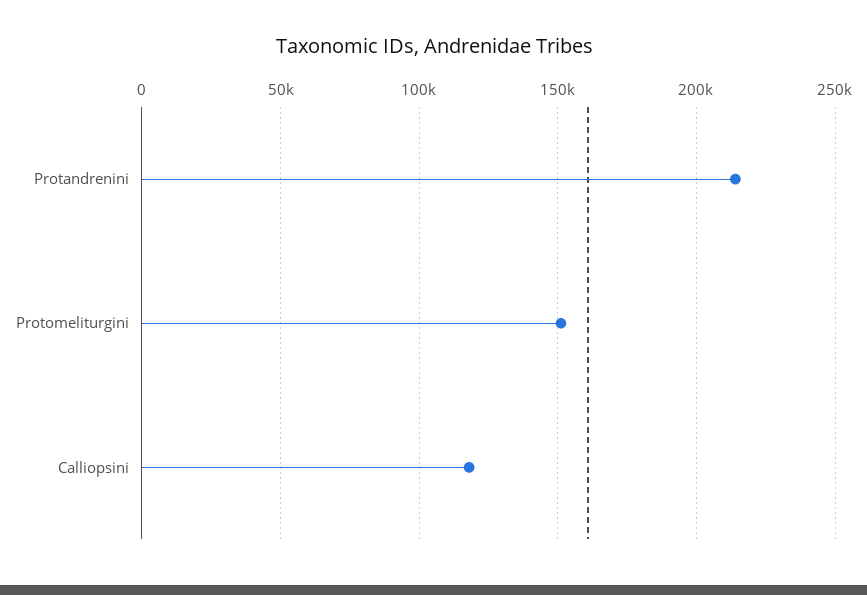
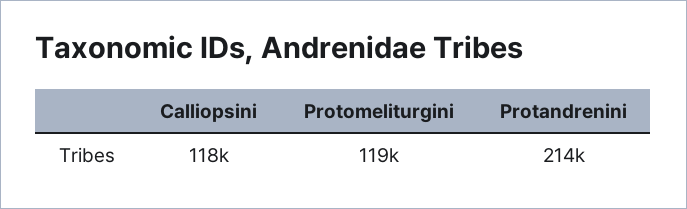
Protomeliturgini: 150000 -> 119000

